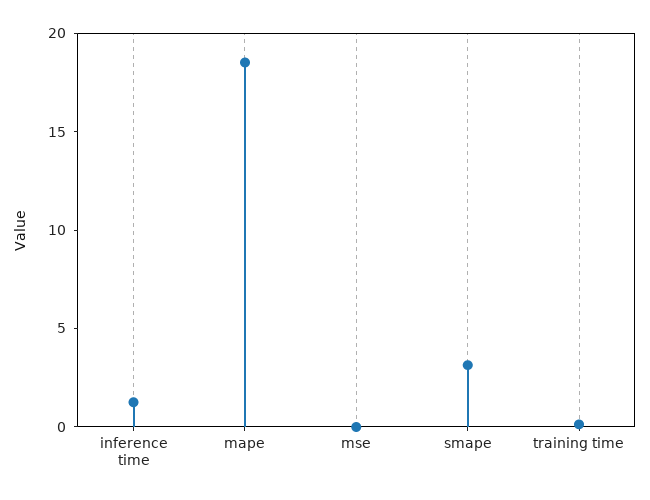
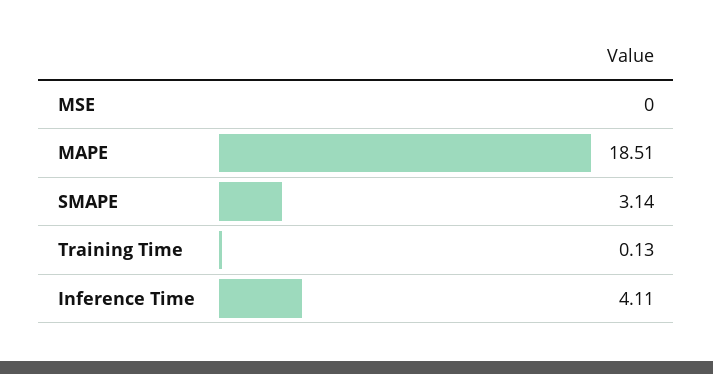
inference time: 1 -> 4.11

